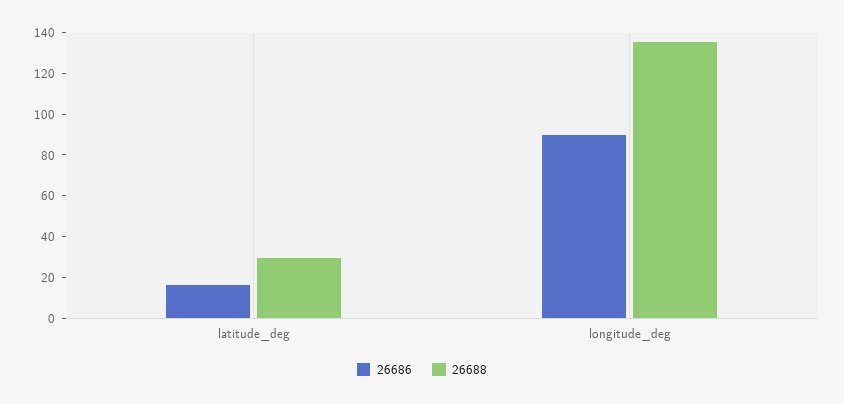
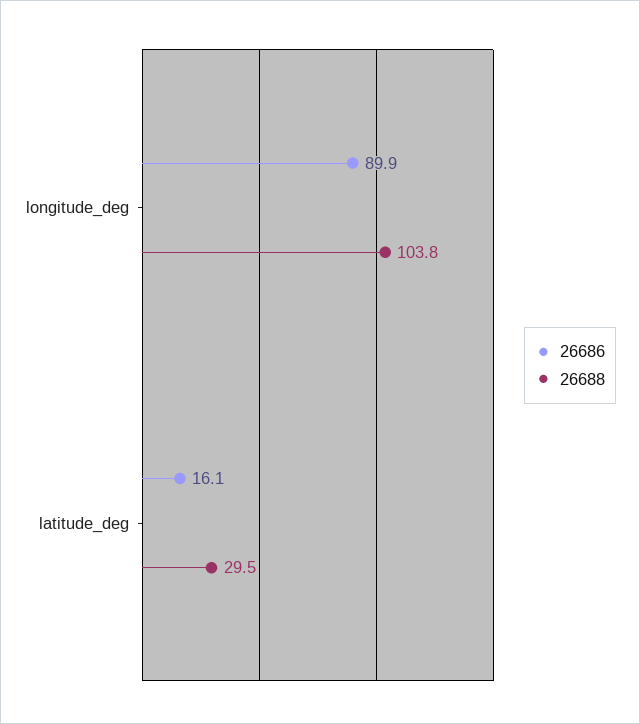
26688, longitude_deg: 135 -> 103.8

